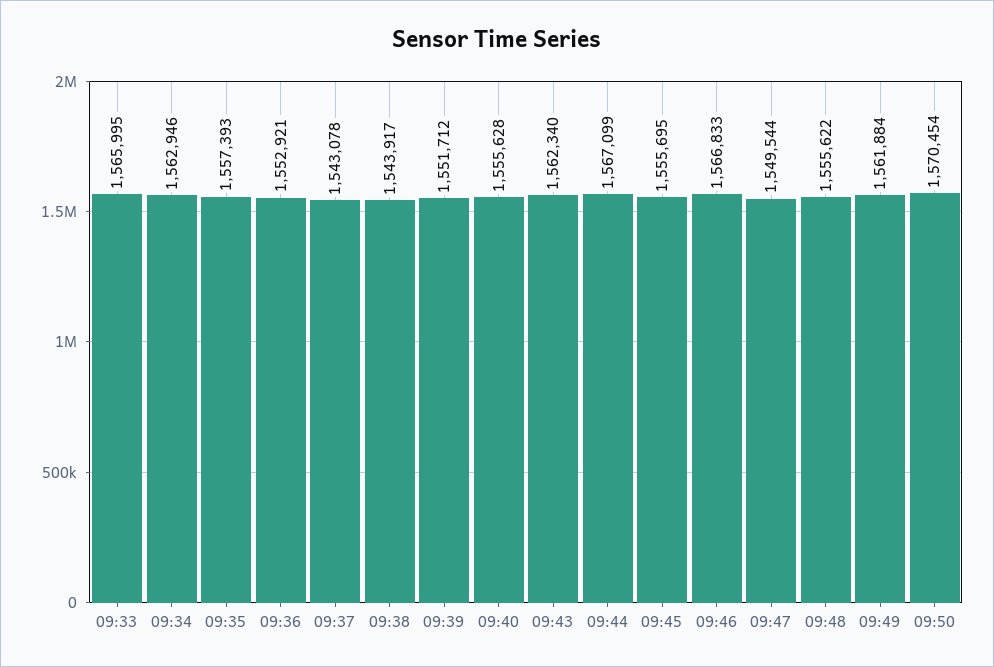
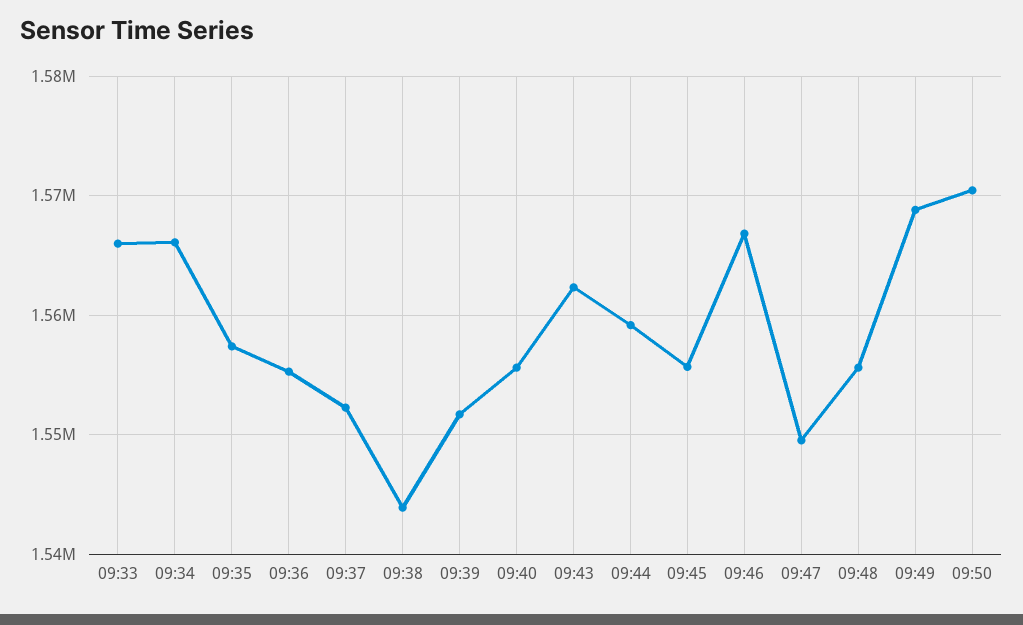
09:34: 1562946 -> 1566000
09:36: 1552921 -> 1555000
09:37: 1543078 -> 1552000
09:44: 1567099 -> 1559000
09:49: 1561884 -> 1569000

